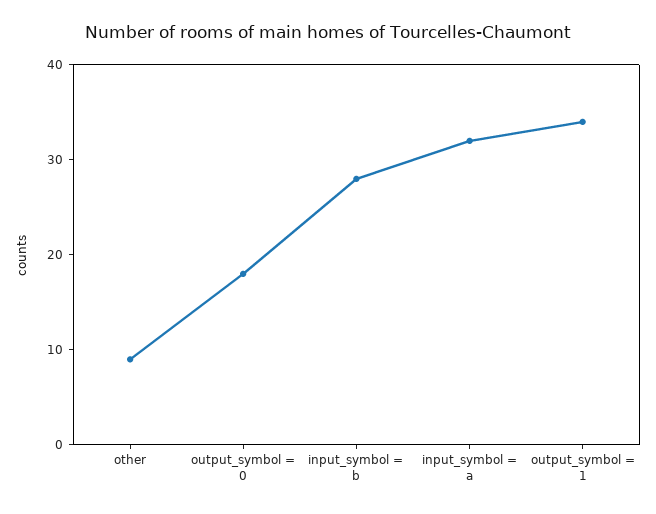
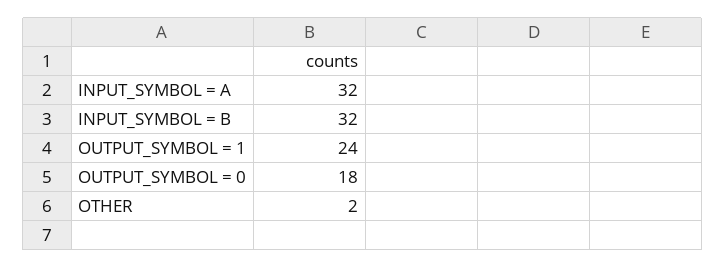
other: 9 -> 2
input_symbol = b: 28 -> 32
output_symbol = 1: 34 -> 24

